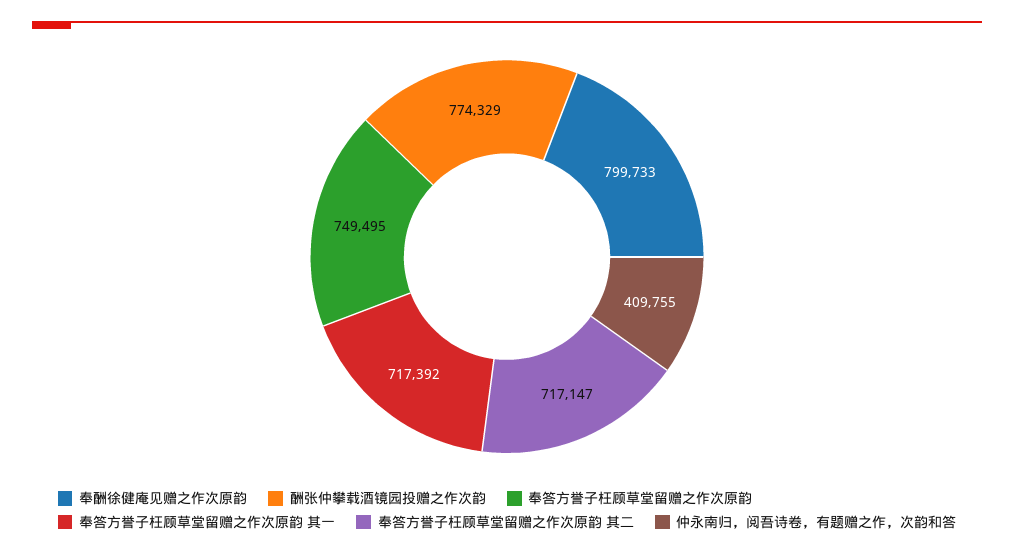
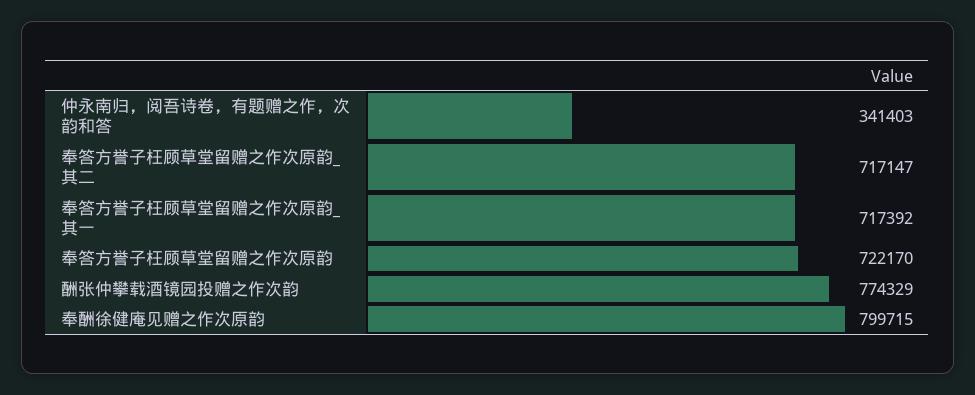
奉酬徐健庵见赠之作次原韵: 799733 -> 799715
奉答方誉子枉顾草堂留赠之作次原韵: 749495 -> 722170
仲永南归，阅吾诗卷，有题赠之作，次韵和答: 409755 -> 341403

